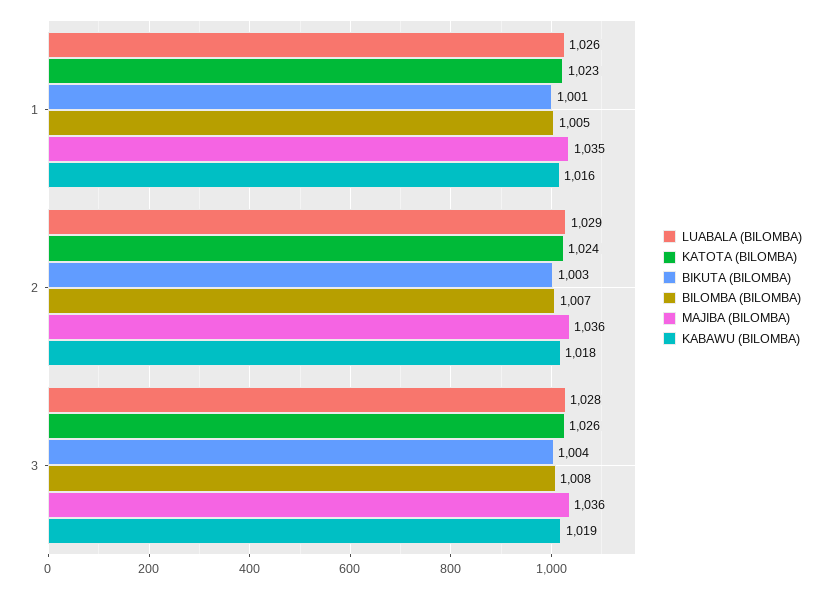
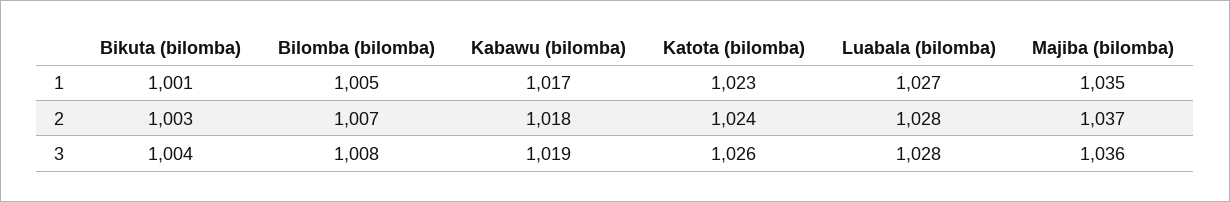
LUABALA (BILOMBA), 1: 1026 -> 1027
KABAWU (BILOMBA), 1: 1016 -> 1017
LUABALA (BILOMBA), 2: 1029 -> 1028
MAJIBA (BILOMBA), 2: 1036 -> 1037

